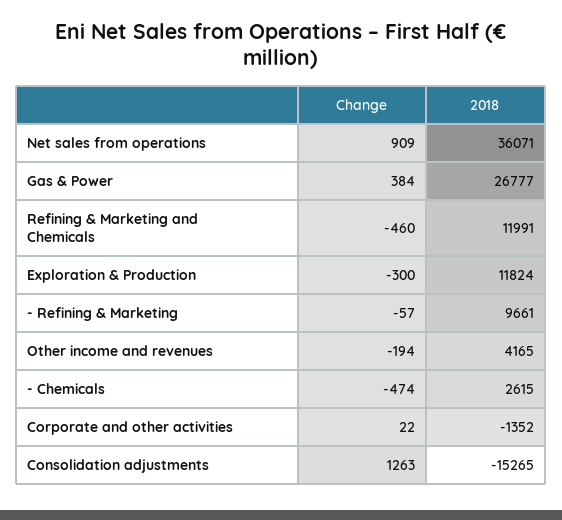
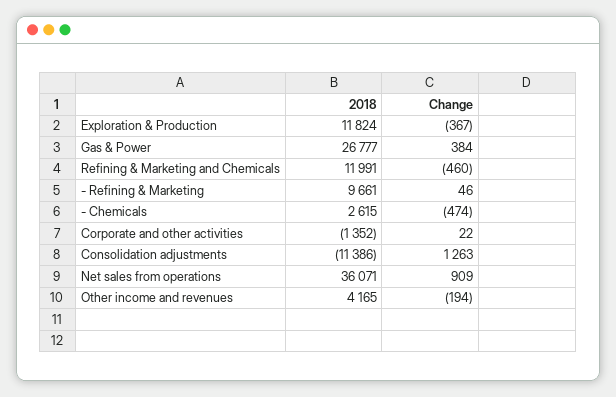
Change, Exploration & Production: -300 -> -367
Change, - Refining & Marketing: -57 -> 46
2018, Consolidation adjustments: -15265 -> -11386

